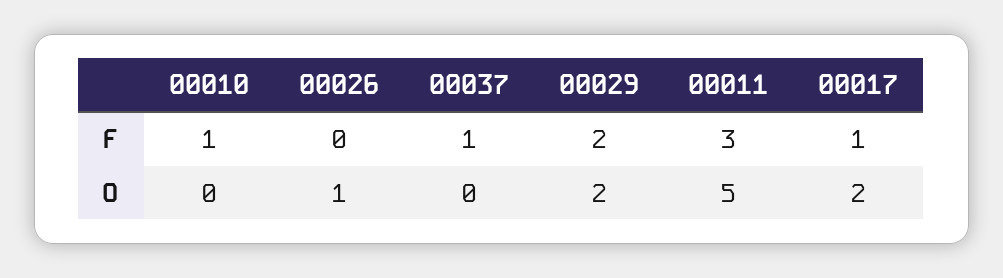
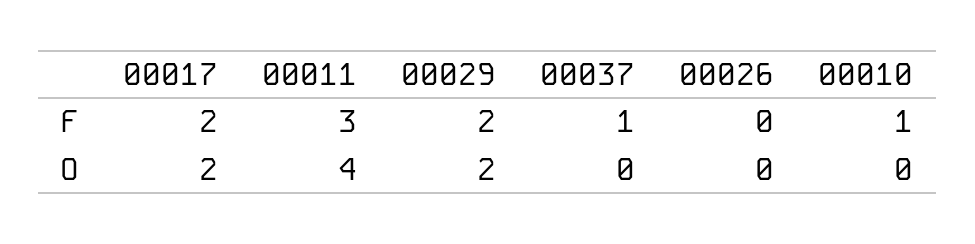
00017, F: 1 -> 2
00026, O: 1 -> 0
00011, O: 5 -> 4

